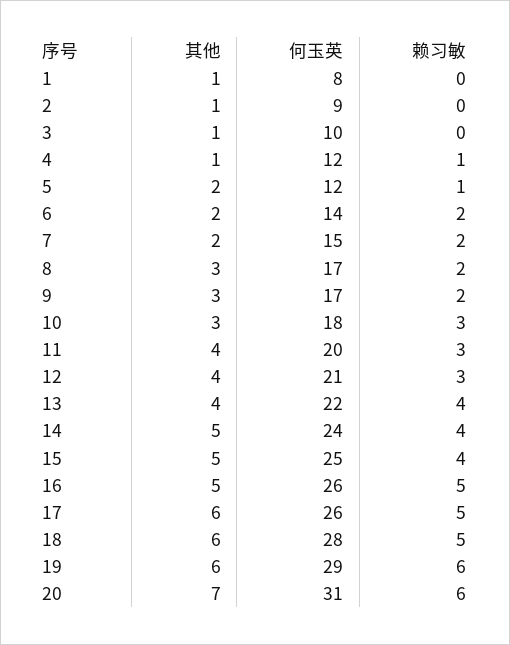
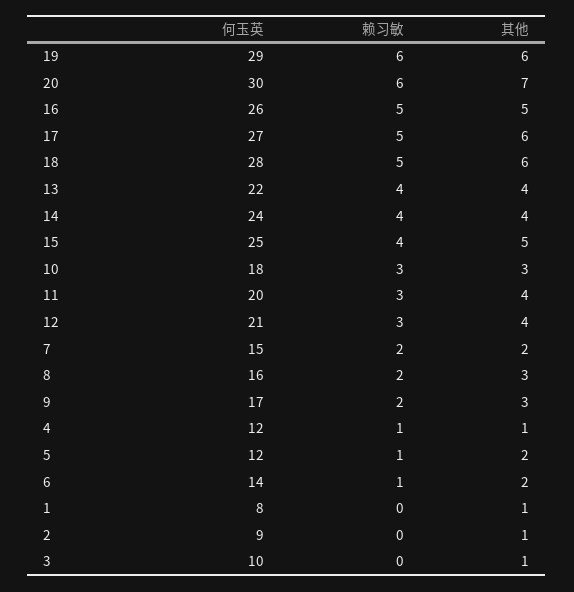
赖习敏, 6: 2 -> 1
何玉英, 8: 17 -> 16
其他, 14: 5 -> 4
何玉英, 17: 26 -> 27
何玉英, 20: 31 -> 30

